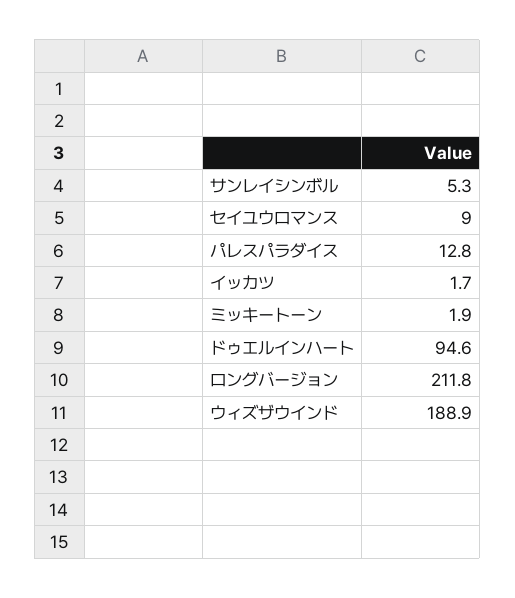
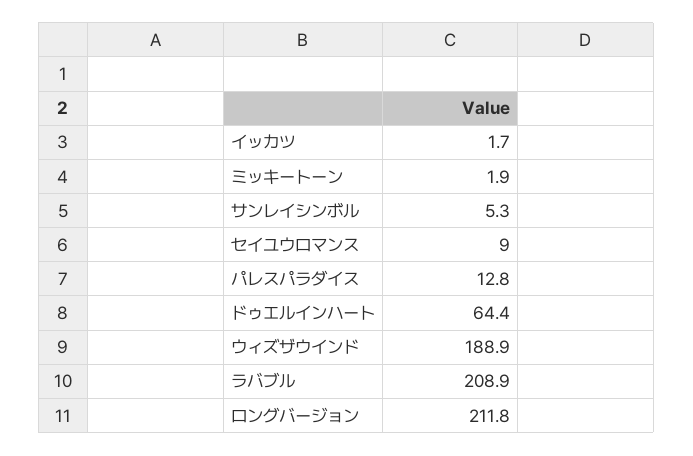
ドゥエルインハート: 94.6 -> 64.4
ラバブル: none -> 208.9

